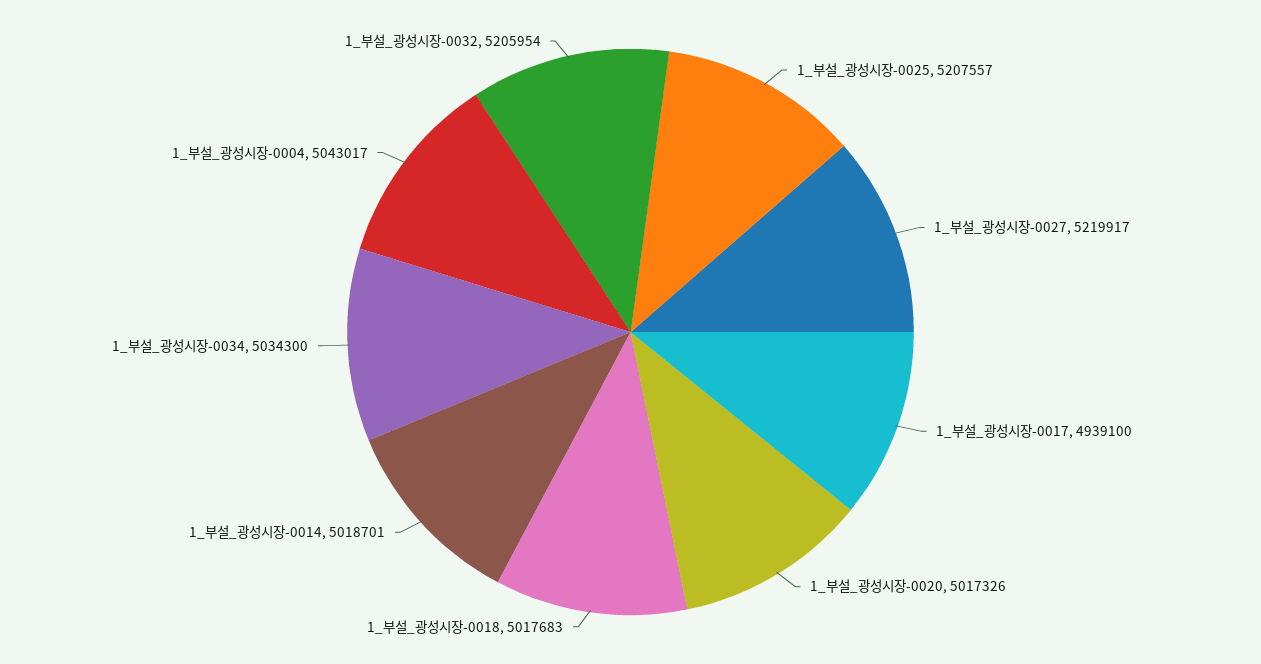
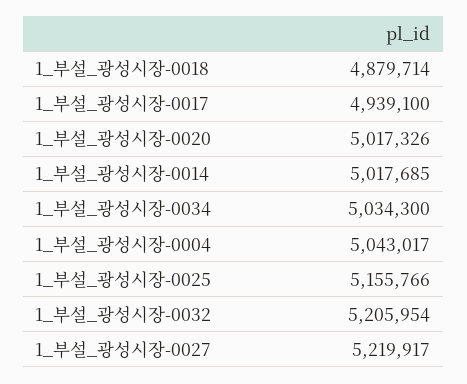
1_부설_광성시장-0025: 5207557 -> 5155766
1_부설_광성시장-0018: 5017683 -> 4879714
1_부설_광성시장-0014: 5018701 -> 5017685

